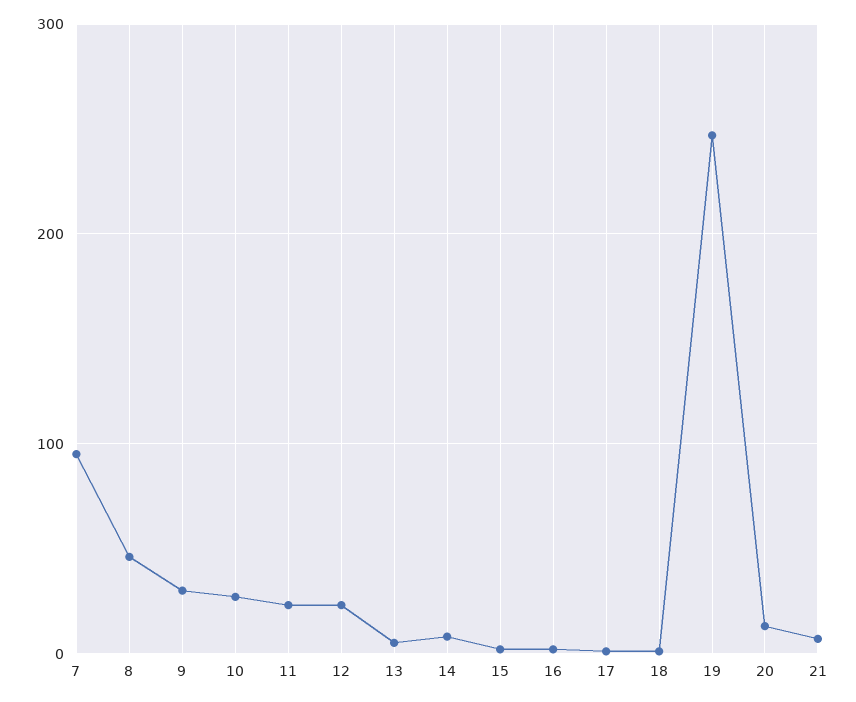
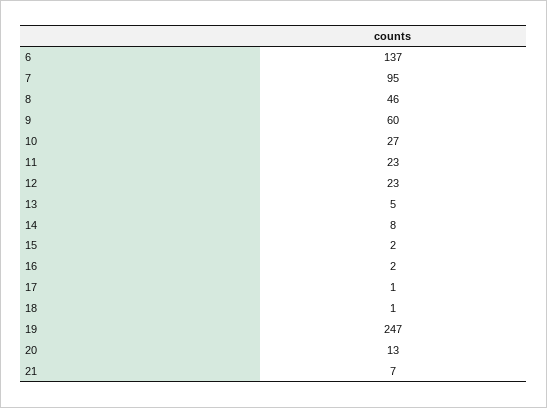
9: 30 -> 60
6: none -> 137

